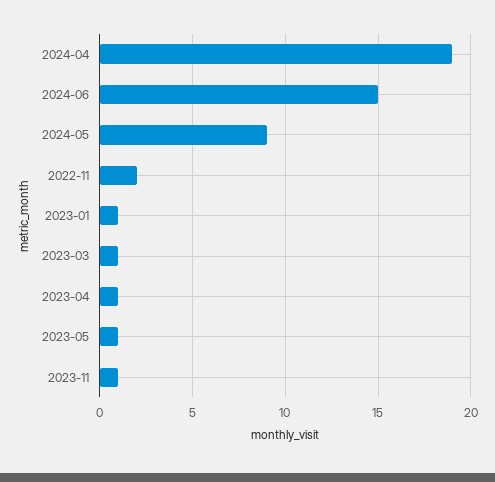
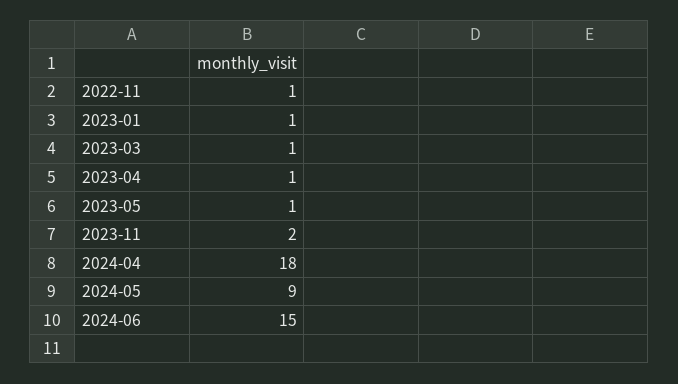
2024-04: 19 -> 18
2022-11: 2 -> 1
2023-11: 1 -> 2

